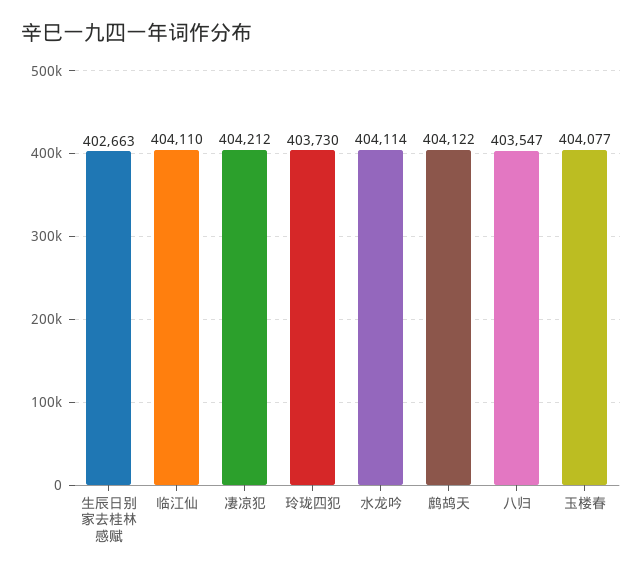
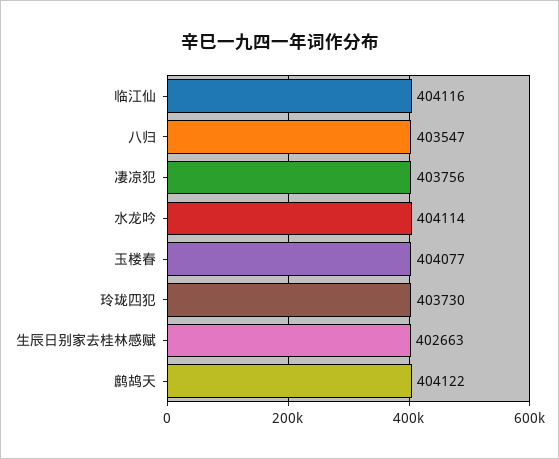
临江仙: 404110 -> 404116
凄凉犯: 404212 -> 403756

